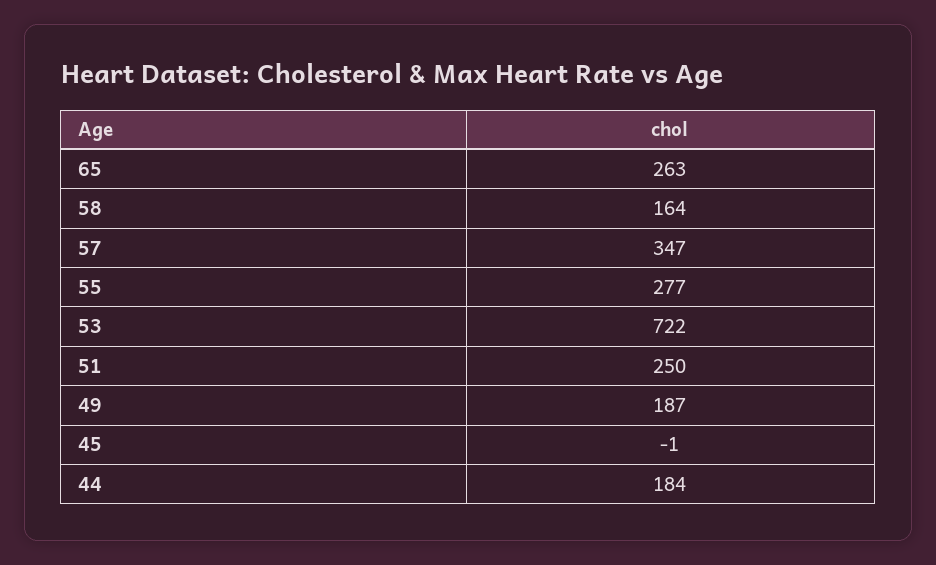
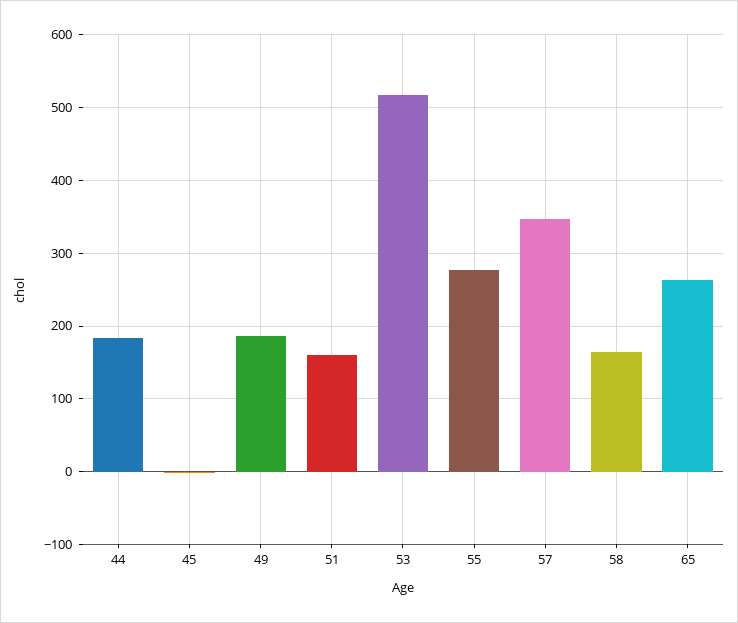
53: 722 -> 520
51: 250 -> 160

